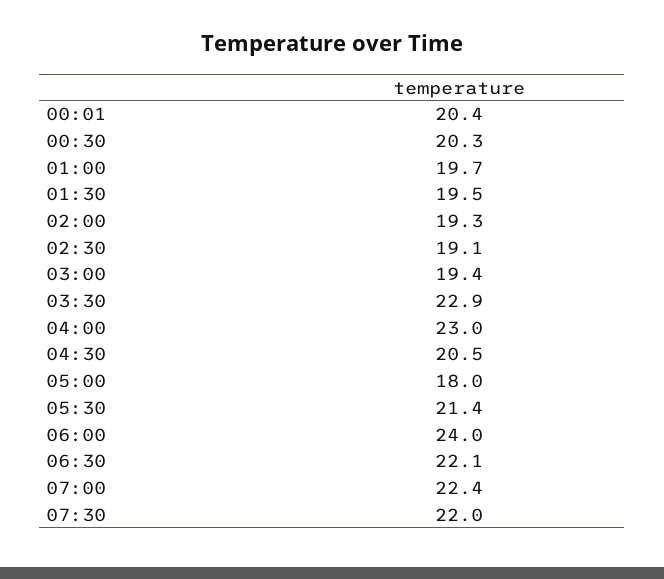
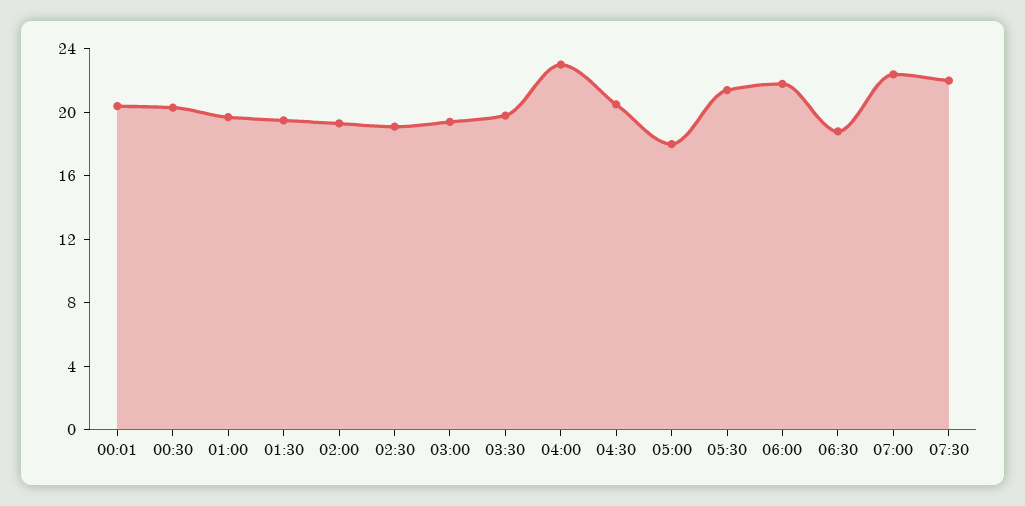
03:30: 22.9 -> 20
06:00: 24 -> 22
06:30: 22.1 -> 19

